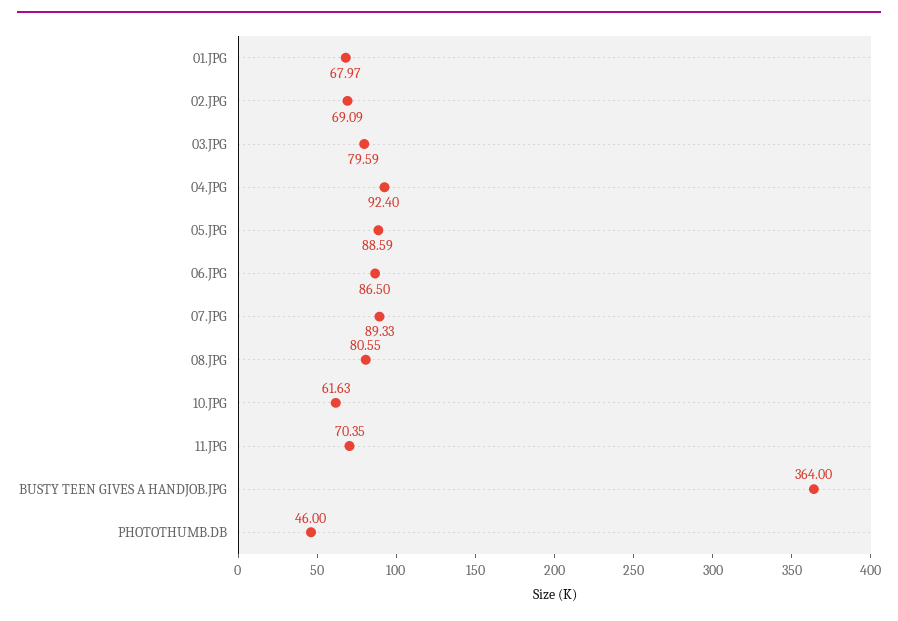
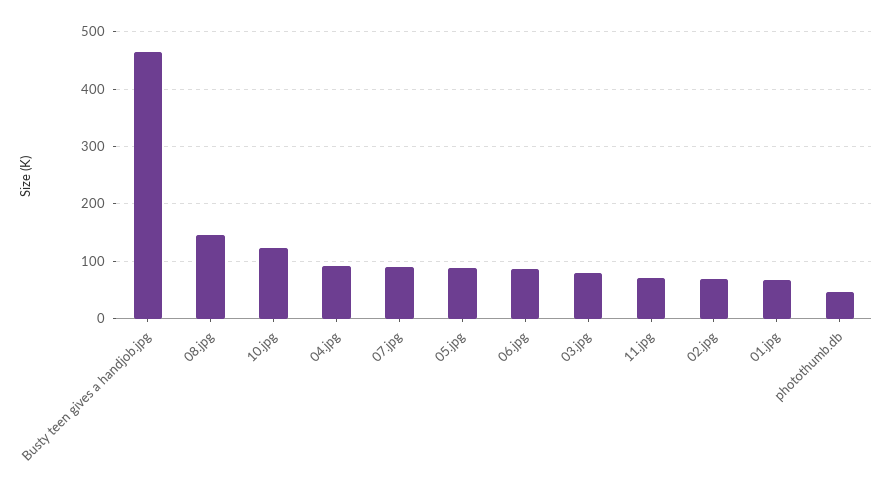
08.JPG: 80.55 -> 140
10.JPG: 61.63 -> 120
BUSTY TEEN GIVES A HANDJOB.JPG: 364 -> 460

